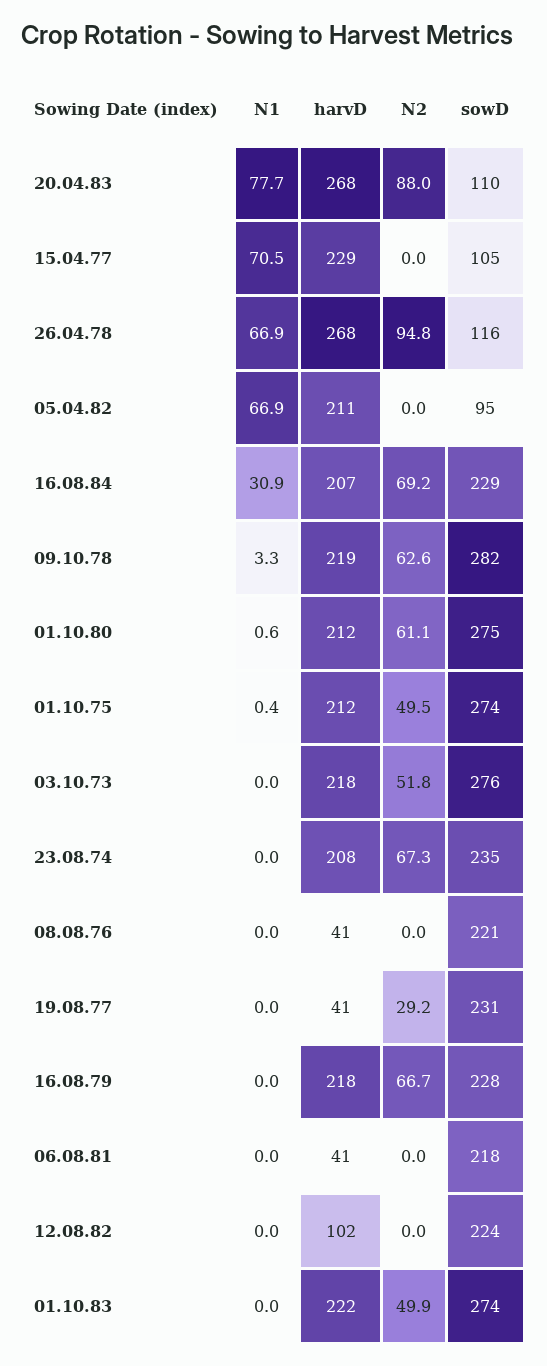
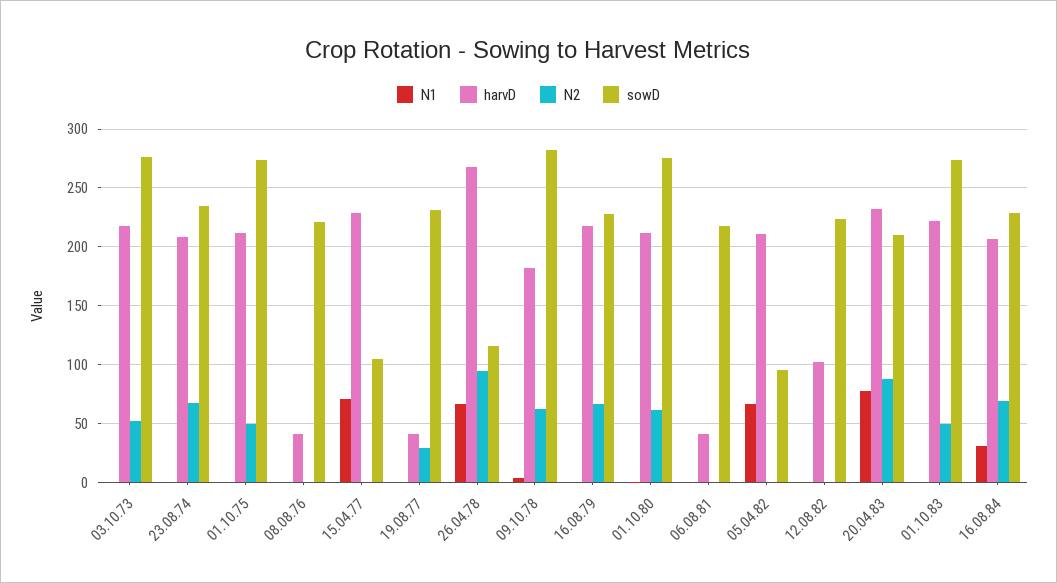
harvD, 20.04.83: 268 -> 230
sowD, 20.04.83: 110 -> 210
harvD, 09.10.78: 219 -> 180

